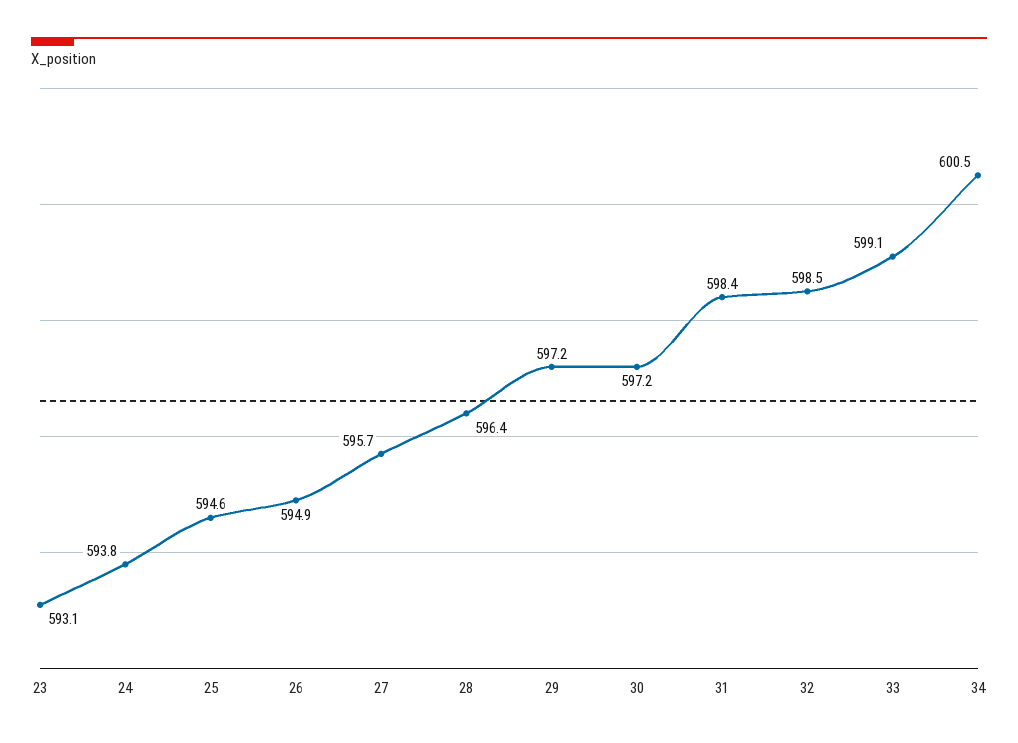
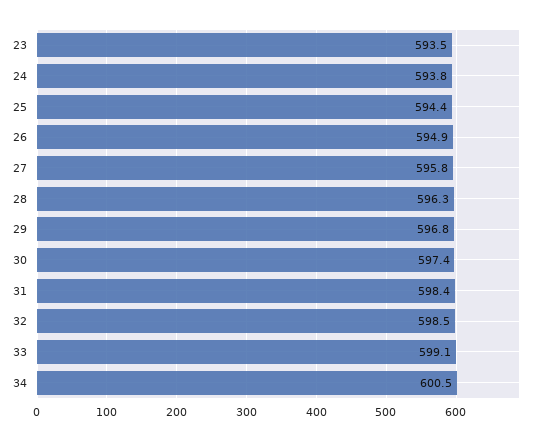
23: 593.1 -> 593.5
25: 594.6 -> 594.4
27: 595.7 -> 595.8
28: 596.4 -> 596.3
29: 597.2 -> 596.8
30: 597.2 -> 597.4

